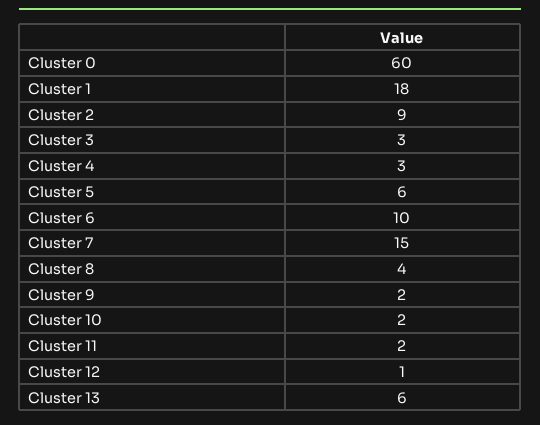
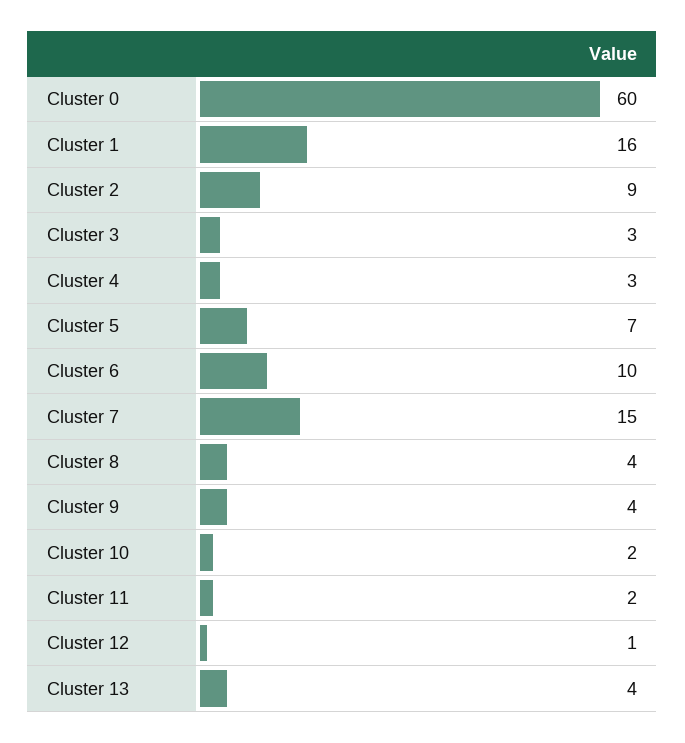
Cluster 1: 18 -> 16
Cluster 5: 6 -> 7
Cluster 9: 2 -> 4
Cluster 13: 6 -> 4

